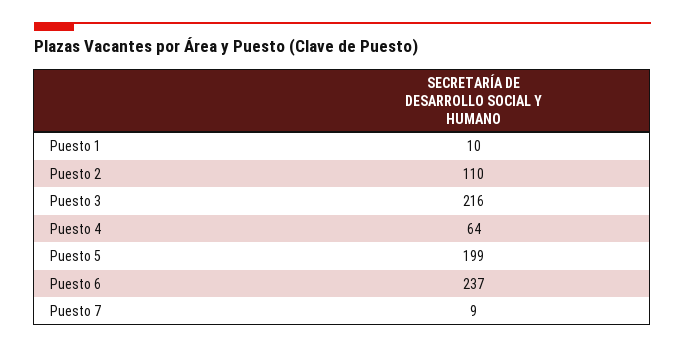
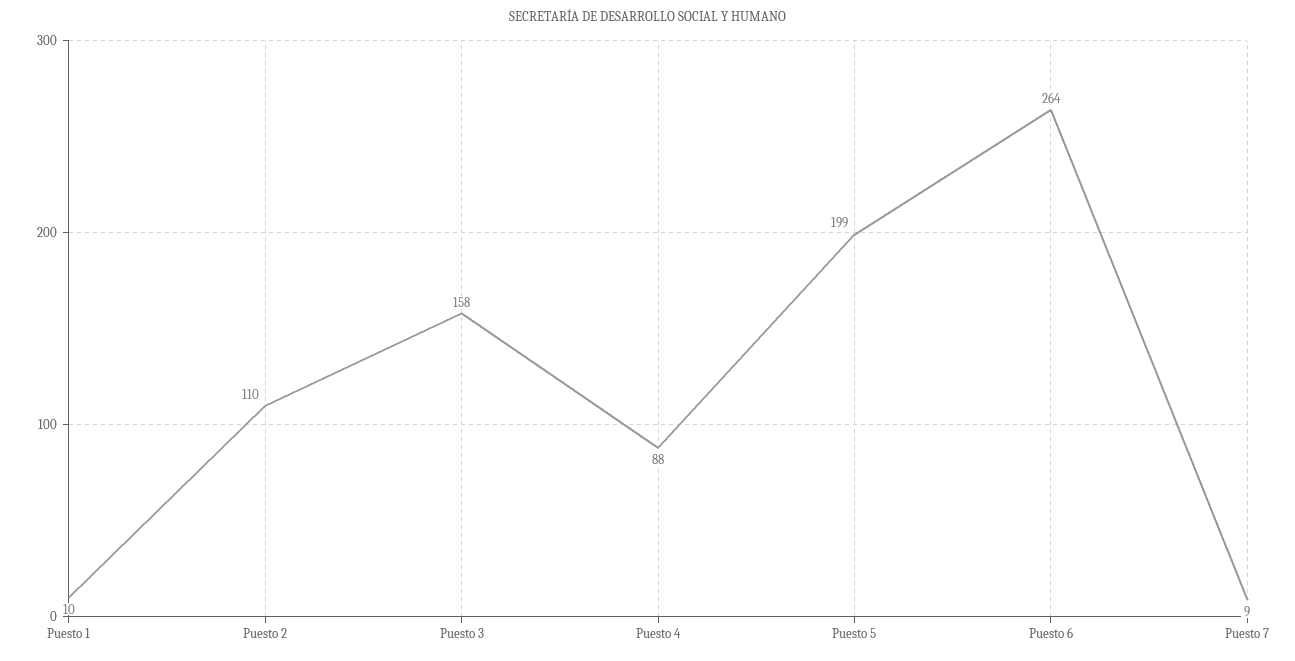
Puesto 3: 216 -> 158
Puesto 4: 64 -> 88
Puesto 6: 237 -> 264

